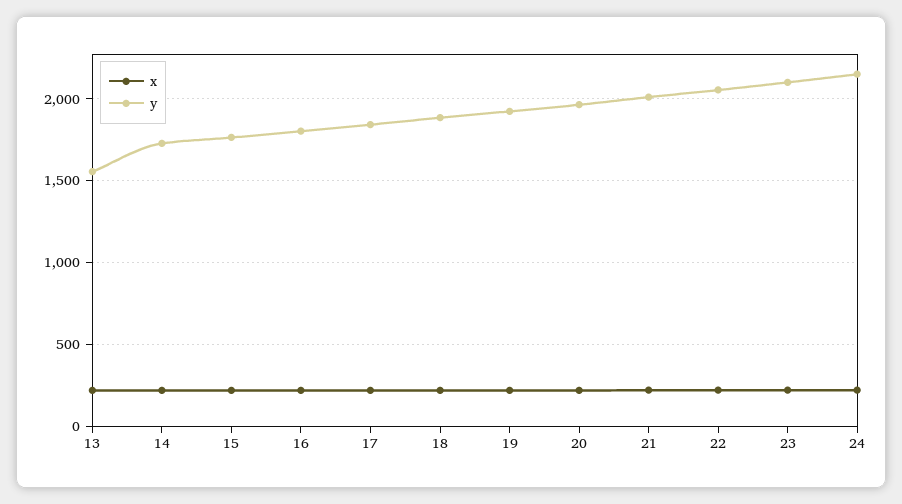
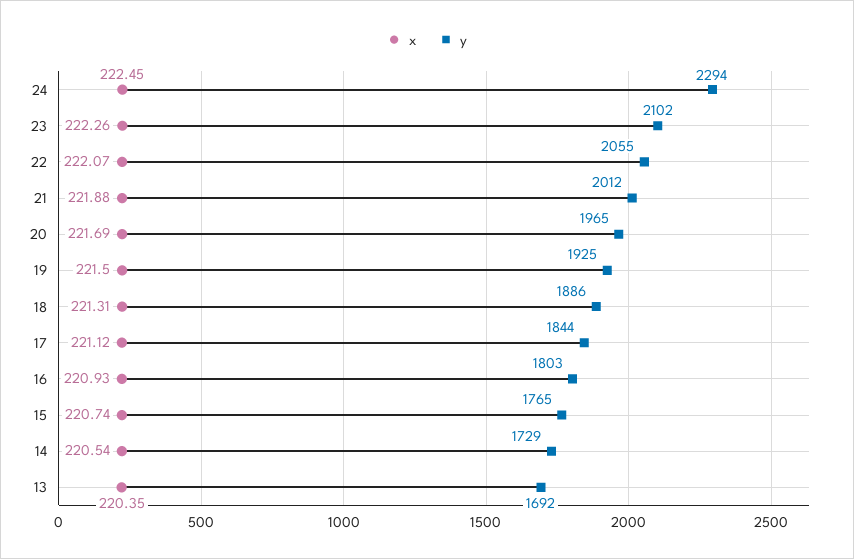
y, 13: 1550 -> 1692
y, 24: 2150 -> 2294

